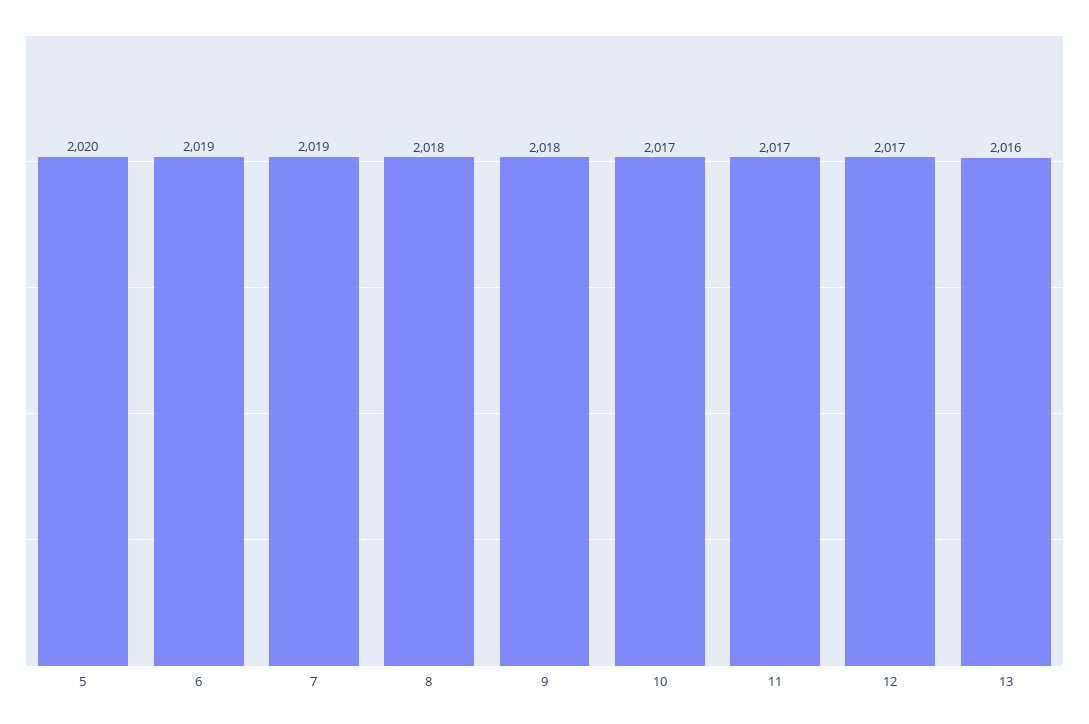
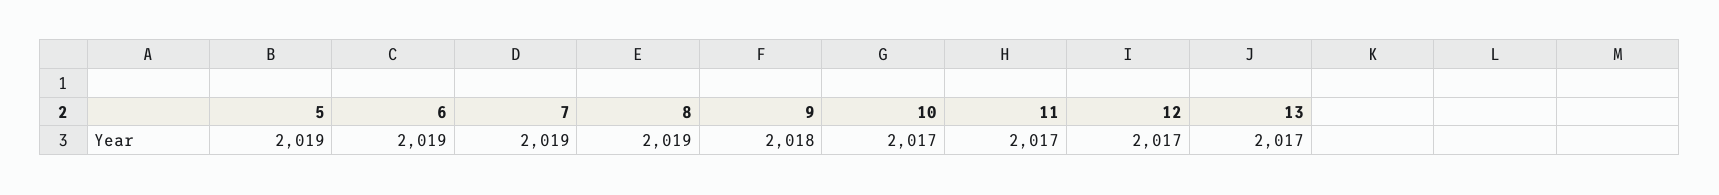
5: 2020 -> 2019
8: 2018 -> 2019
13: 2016 -> 2017

